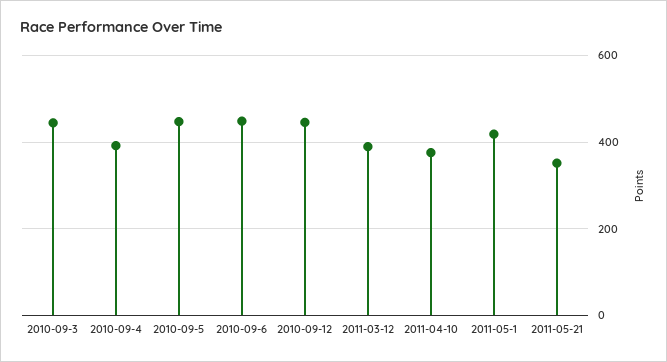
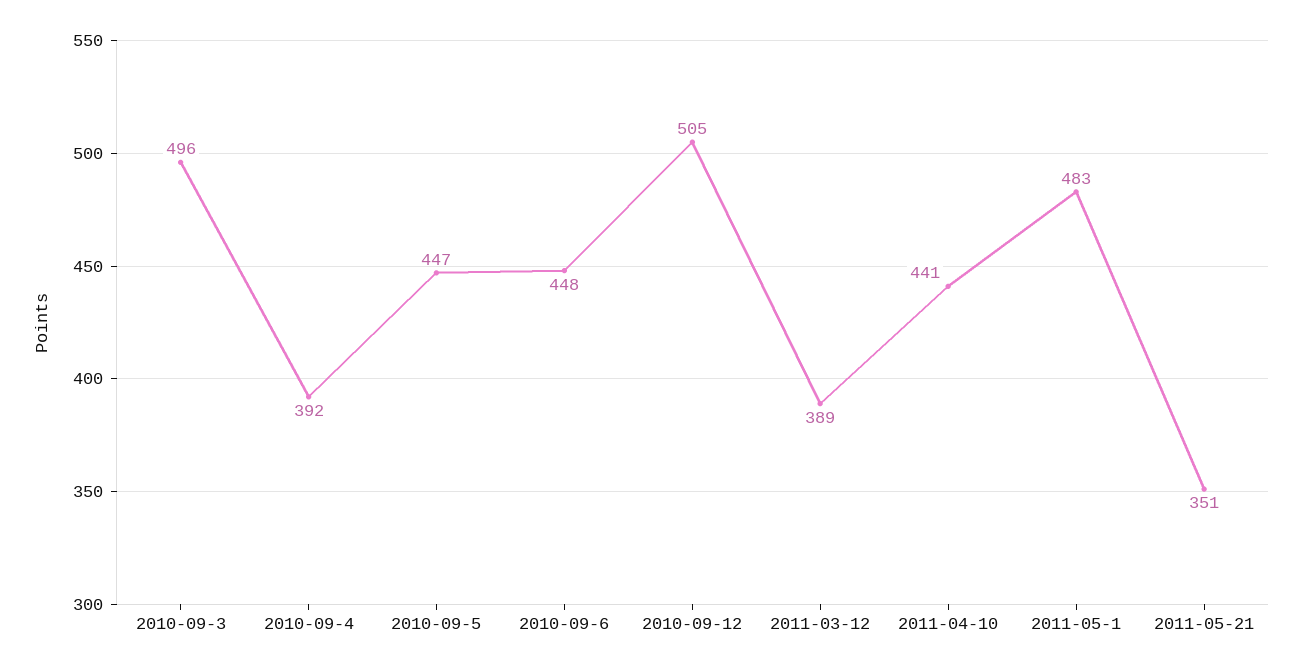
2010-09-3: 440 -> 496
2010-09-12: 440 -> 505
2011-04-10: 380 -> 441
2011-05-1: 420 -> 483

